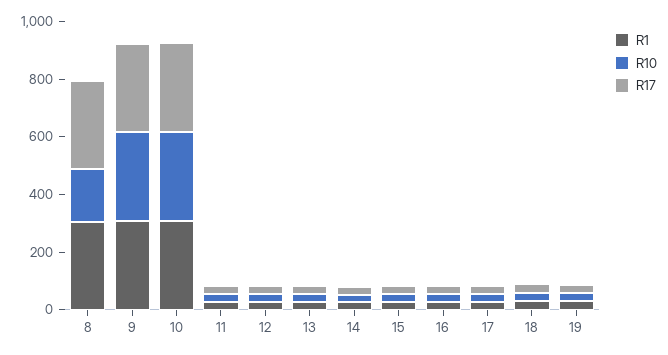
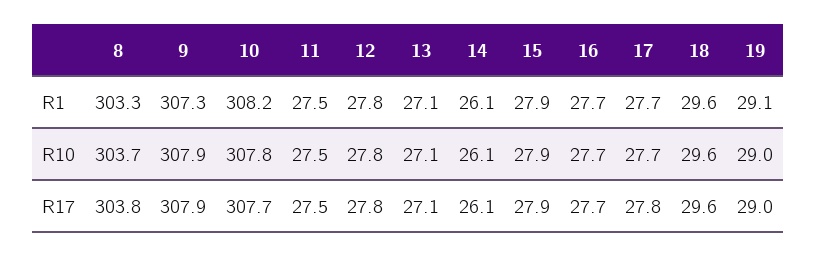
R10, 8: 200 -> 303.7

